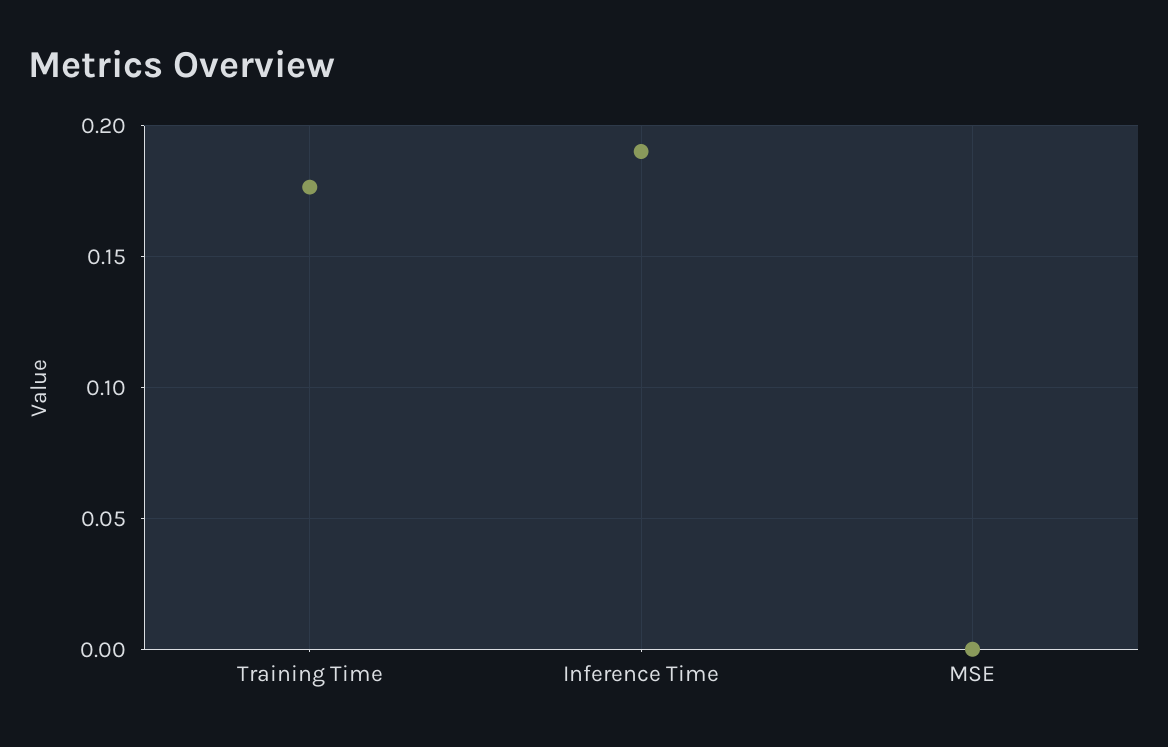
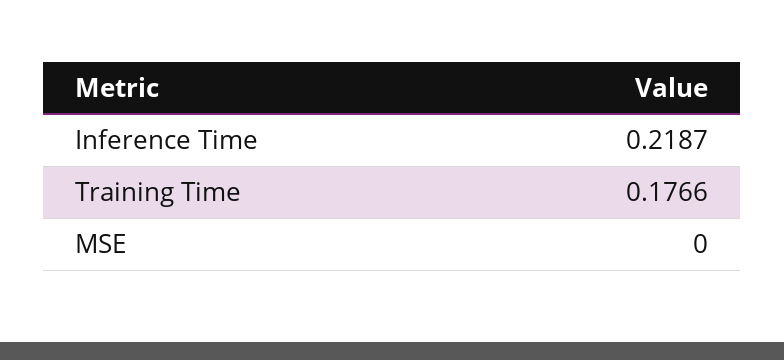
Inference Time: 0.19 -> 0.2187

